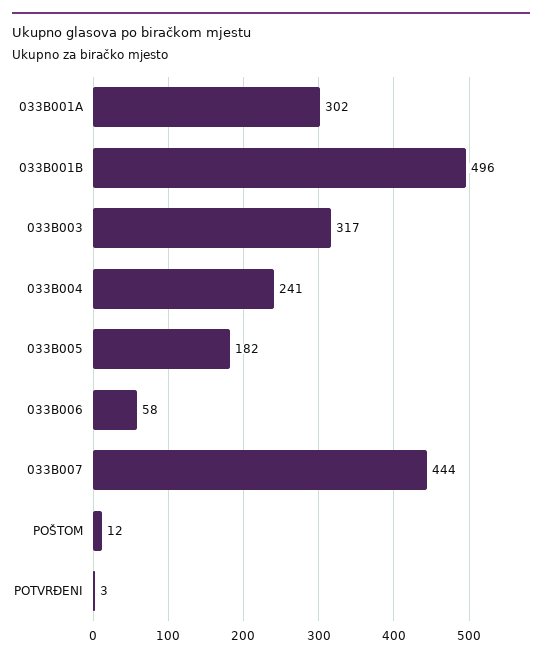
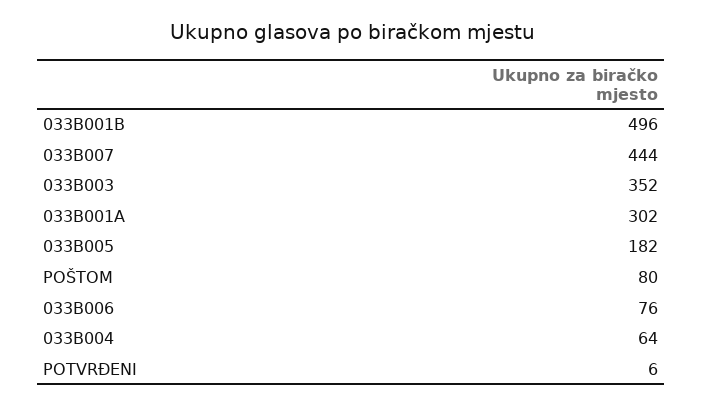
033B003: 317 -> 352
033B004: 241 -> 64
033B006: 58 -> 76
POŠTOM: 12 -> 80
POTVRĐENI: 3 -> 6

